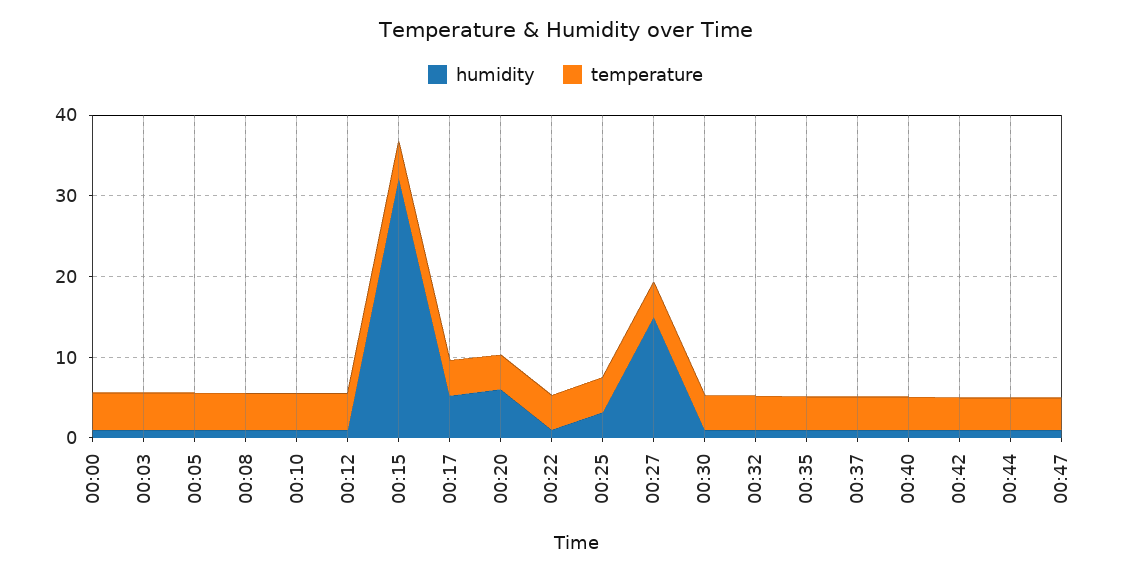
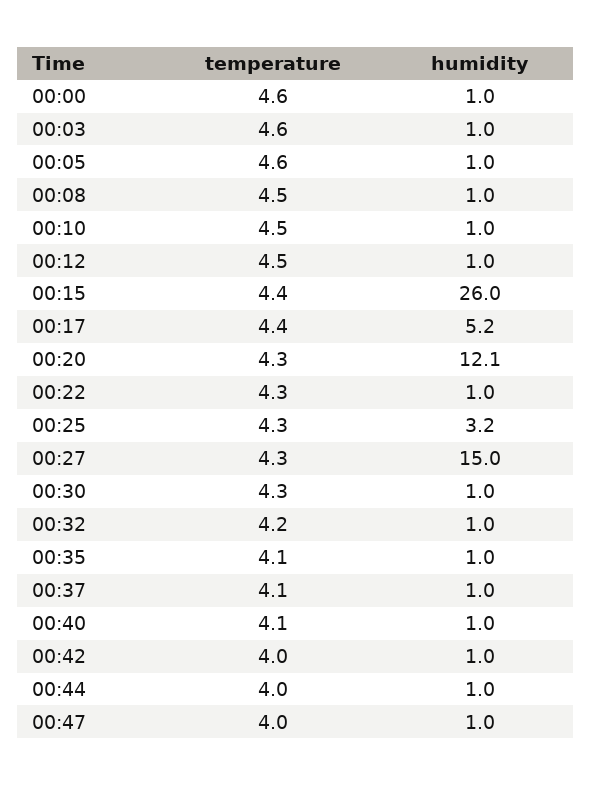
humidity, 00:15: 32 -> 26
humidity, 00:20: 6 -> 12.1

